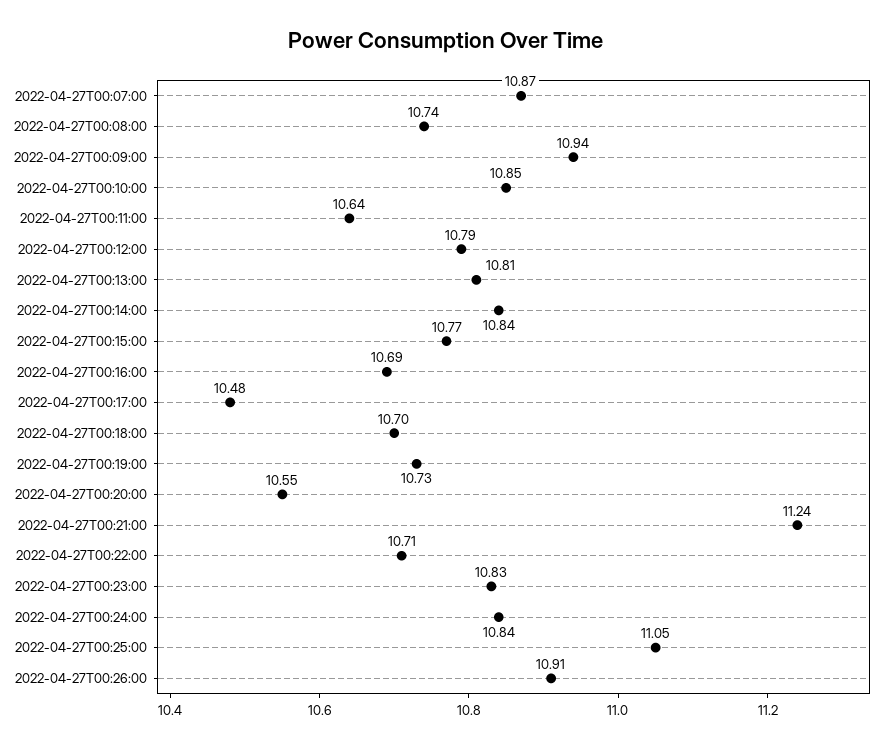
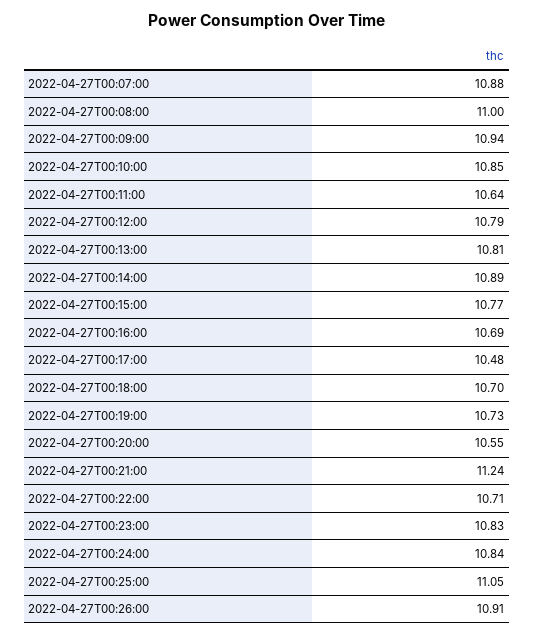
2022-04-27T00:07:00: 10.87 -> 10.88
2022-04-27T00:08:00: 10.74 -> 11
2022-04-27T00:14:00: 10.84 -> 10.89

